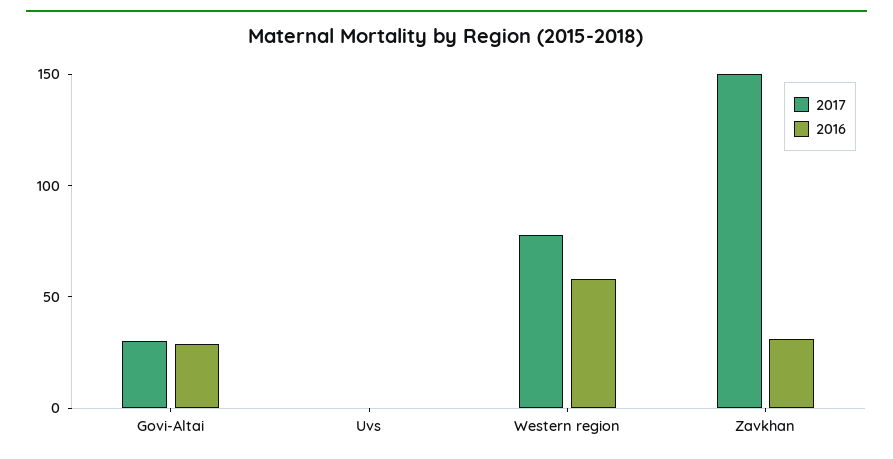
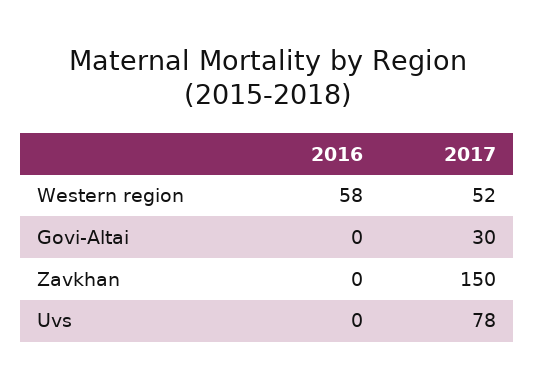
2016, Govi-Altai: 30 -> 0
2017, Uvs: 0 -> 78
2017, Western region: 80 -> 52
2016, Zavkhan: 30 -> 0

